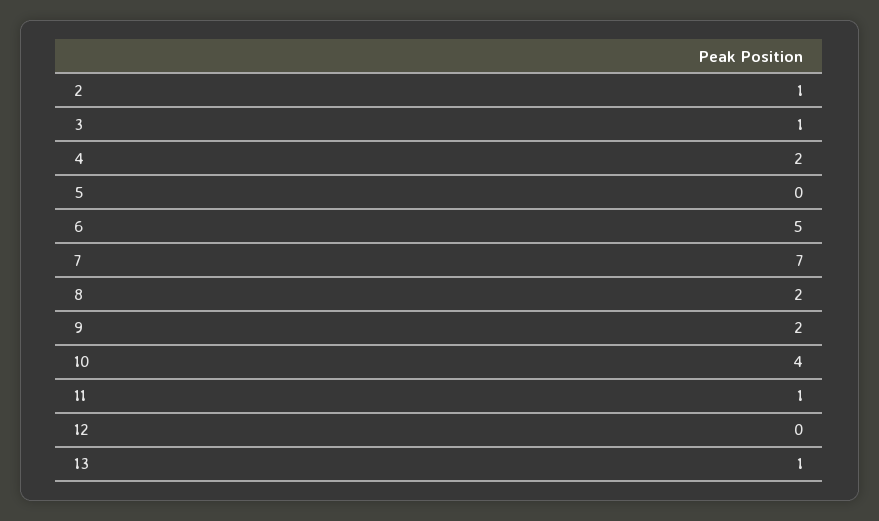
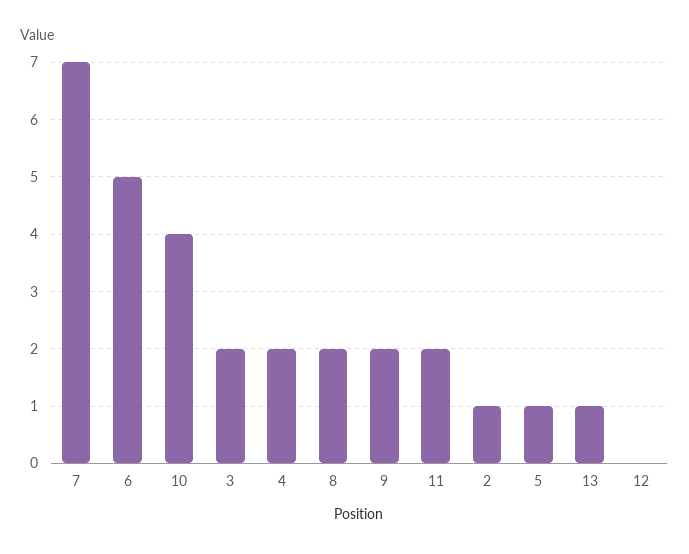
3: 1 -> 2
5: 0 -> 1
11: 1 -> 2

